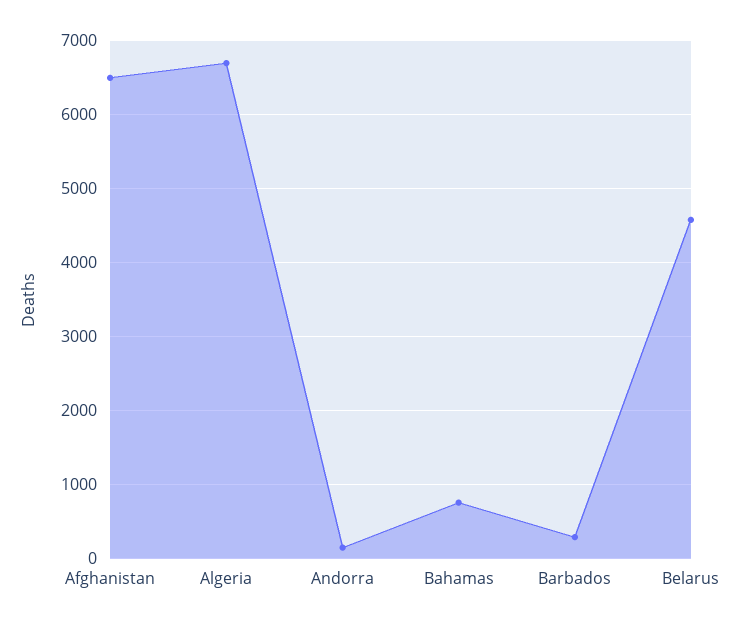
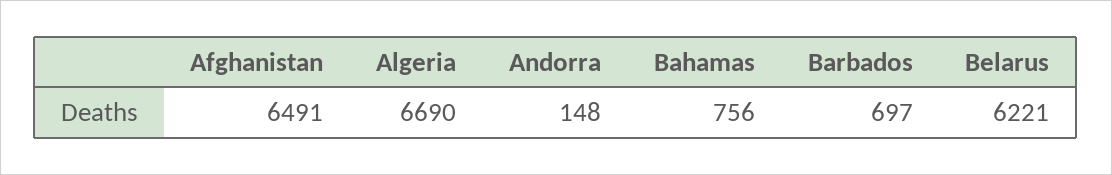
Barbados: 300 -> 697
Belarus: 4600 -> 6221

